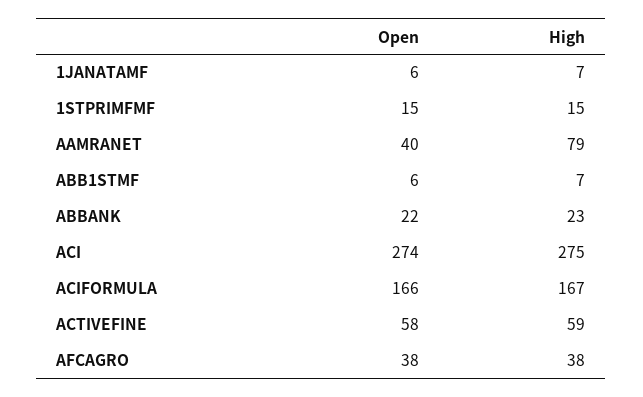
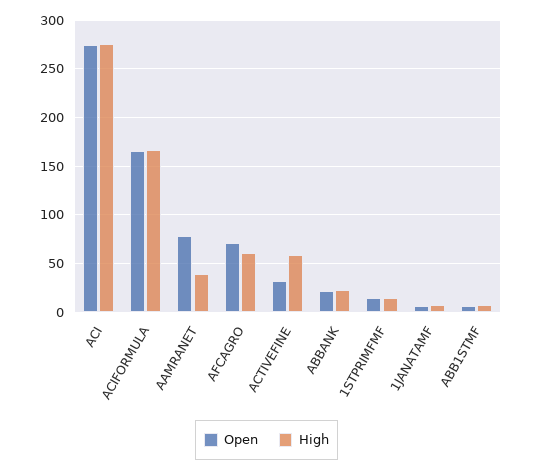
Open, AAMRANET: 40 -> 80
High, AAMRANET: 79 -> 40
Open, ACTIVEFINE: 58 -> 30
Open, AFCAGRO: 38 -> 70
High, AFCAGRO: 38 -> 60

